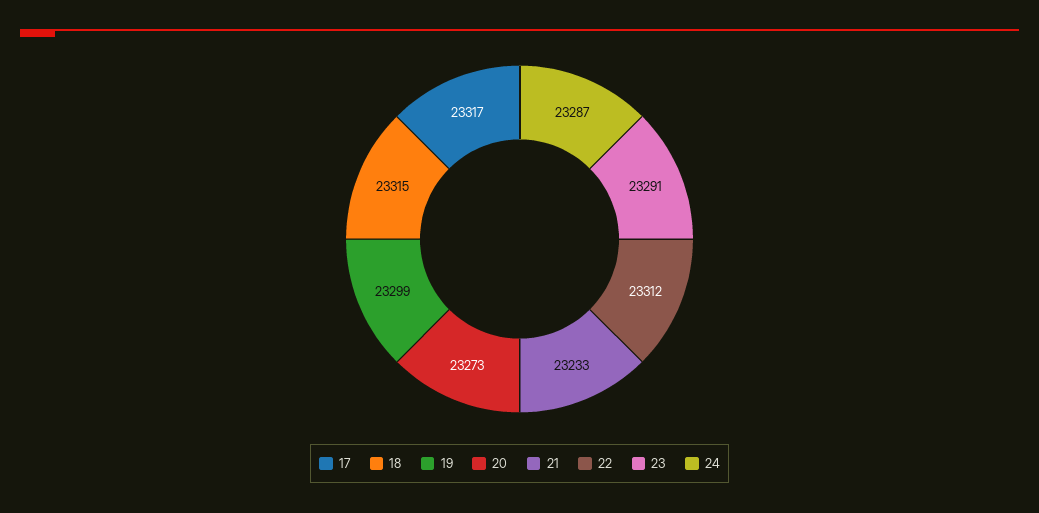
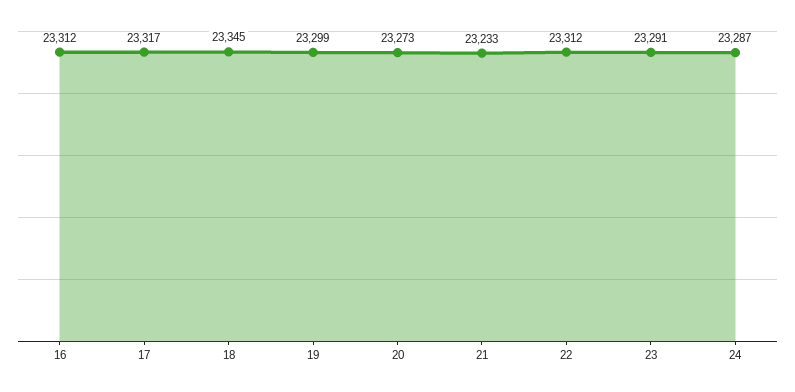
18: 23315 -> 23345
16: none -> 23312

